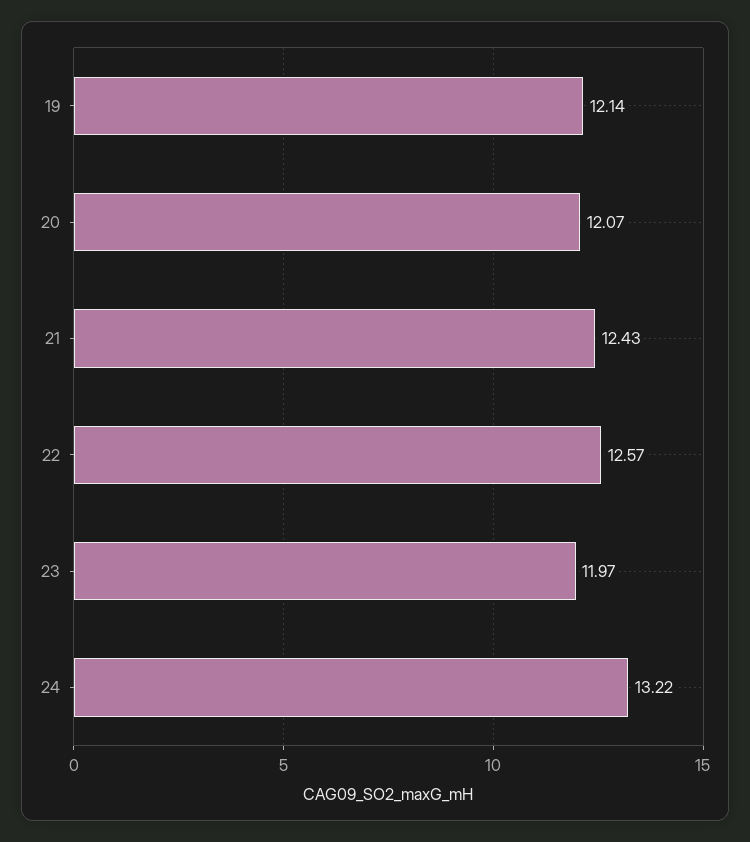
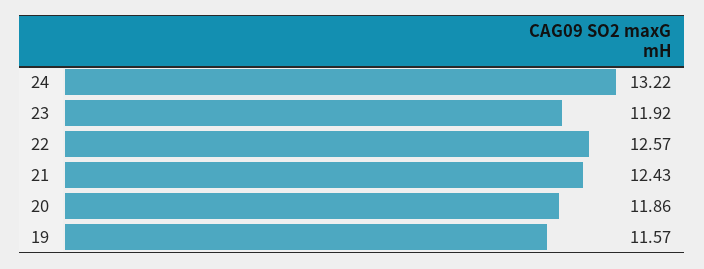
19: 12.14 -> 11.57
20: 12.07 -> 11.86
23: 11.97 -> 11.92

